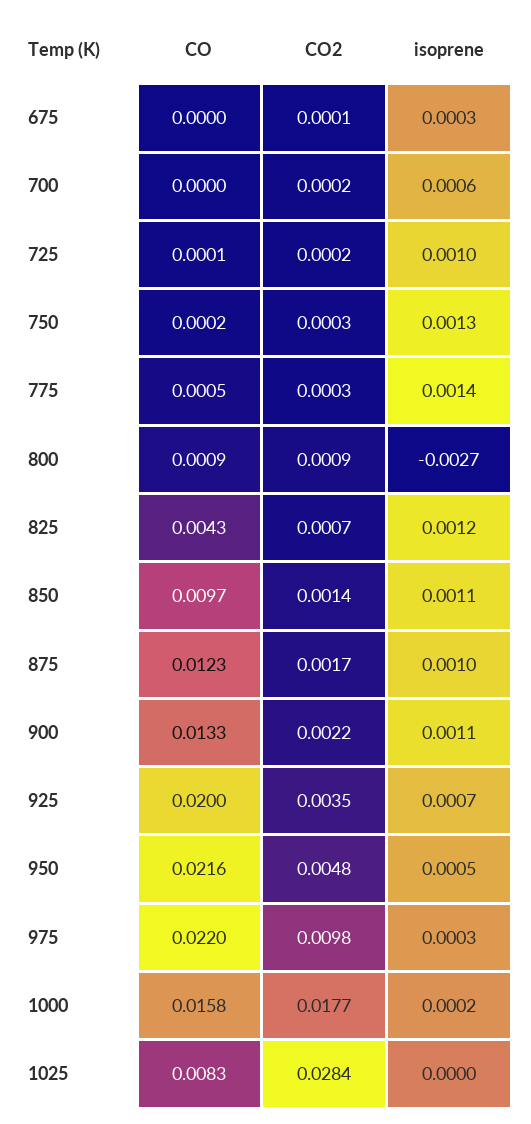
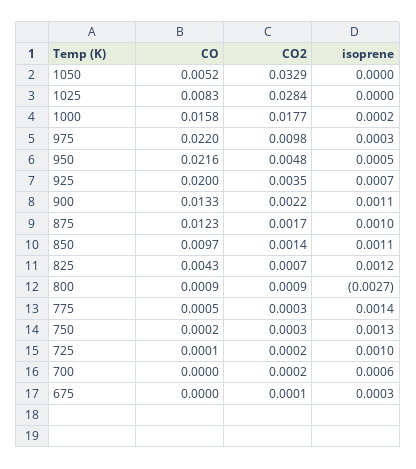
CO, 1050: none -> 0.0052
CO2, 1050: none -> 0.0329
isoprene, 1050: none -> 0

